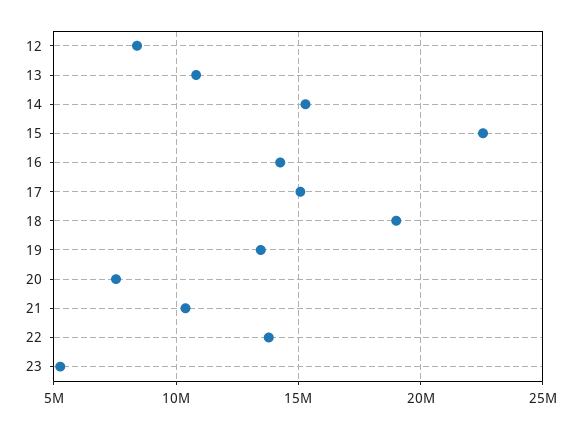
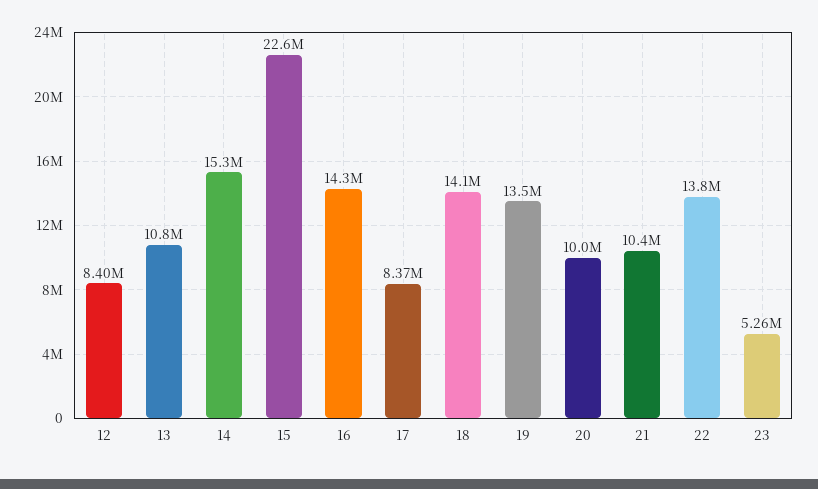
17: 15000000 -> 8370000
18: 19000000 -> 14100000
20: 7500000 -> 10000000

